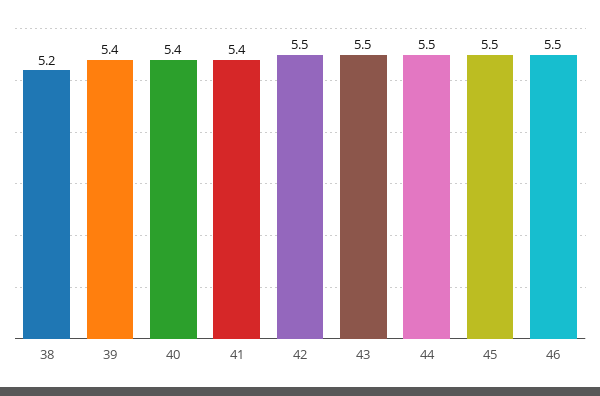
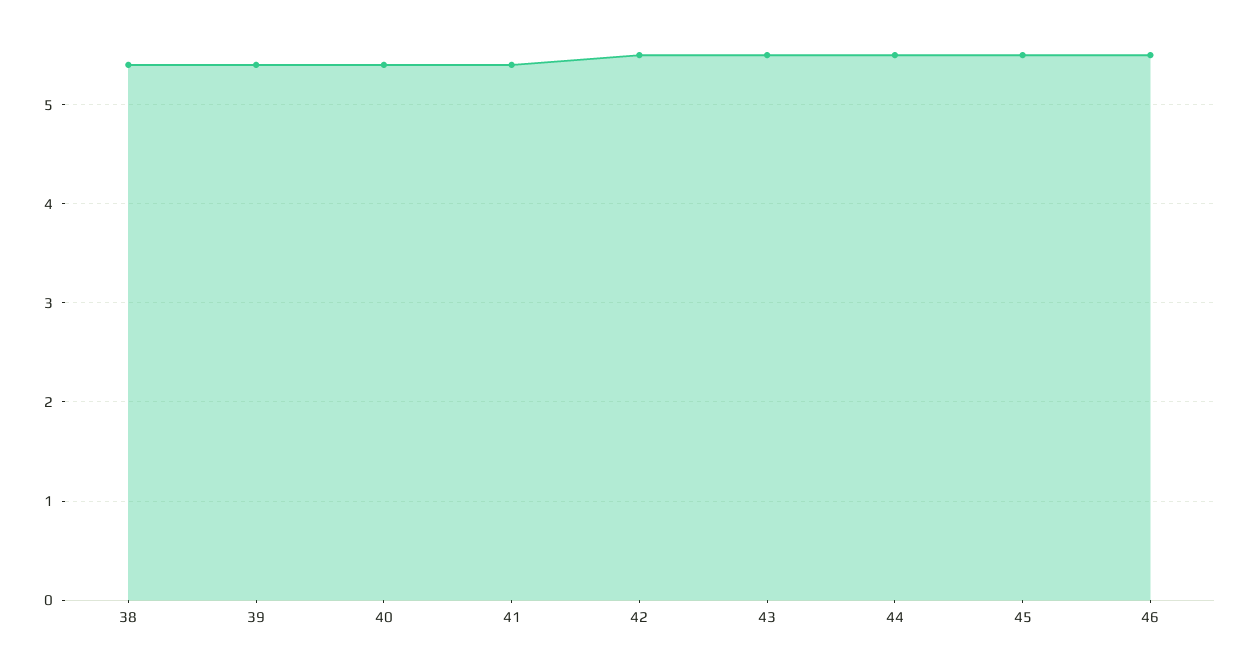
38: 5.2 -> 5.4

